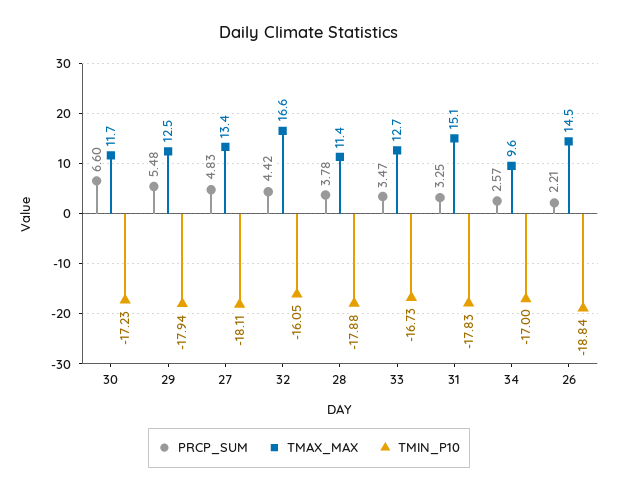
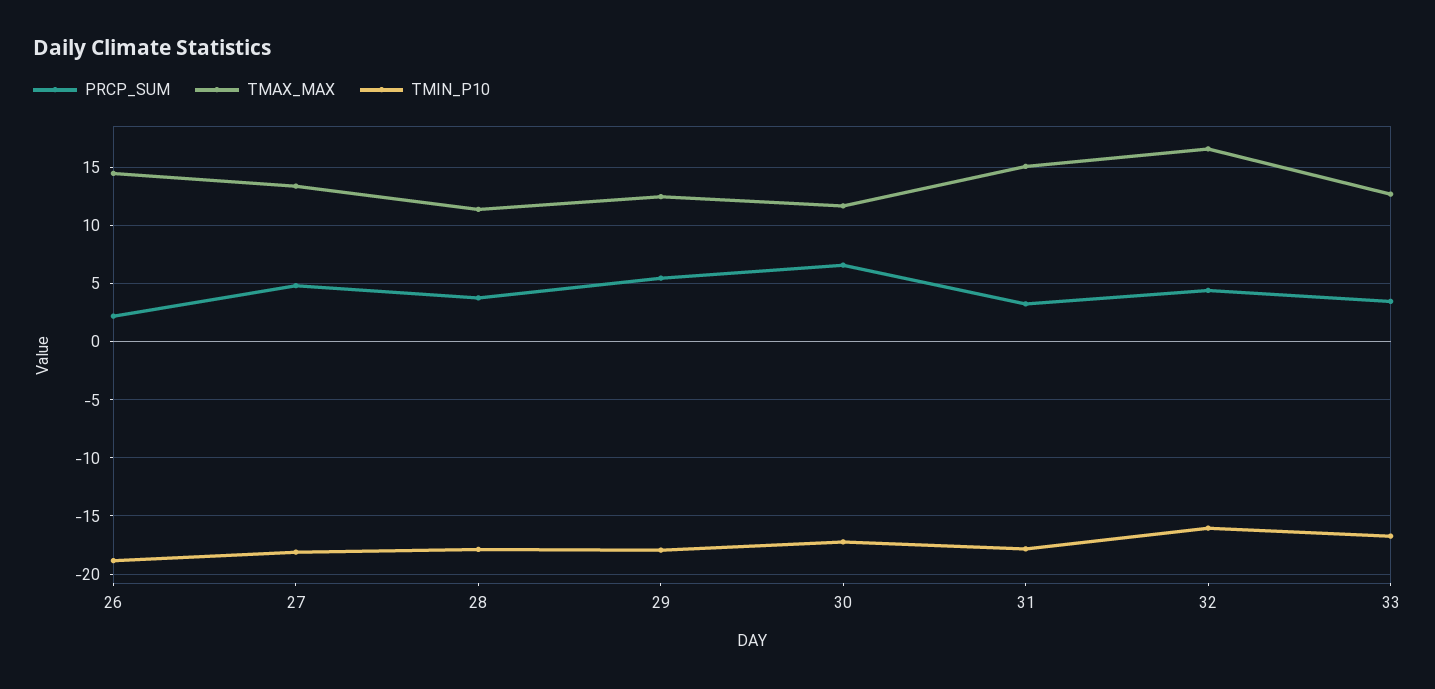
PRCP_SUM, 34: 2.57 -> none
TMAX_MAX, 34: 9.6 -> none
TMIN_P10, 34: -17 -> none

